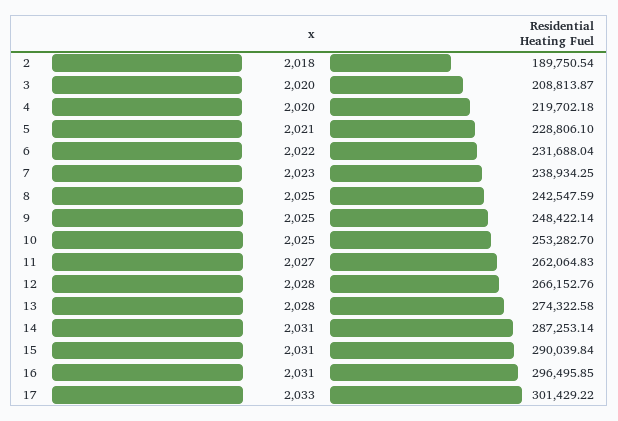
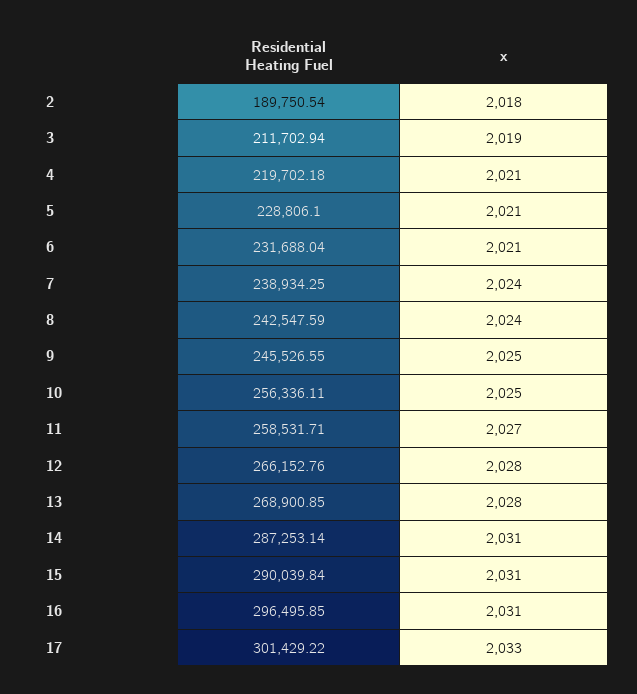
x, 3: 2020 -> 2019
Residential Heating Fuel, 3: 208813.87 -> 211702.94
x, 4: 2020 -> 2021
x, 6: 2022 -> 2021
x, 7: 2023 -> 2024
x, 8: 2025 -> 2024
Residential Heating Fuel, 9: 248422.14 -> 245526.55
Residential Heating Fuel, 10: 253282.7 -> 256336.11
Residential Heating Fuel, 11: 262064.83 -> 258531.71
Residential Heating Fuel, 13: 274322.58 -> 268900.85

